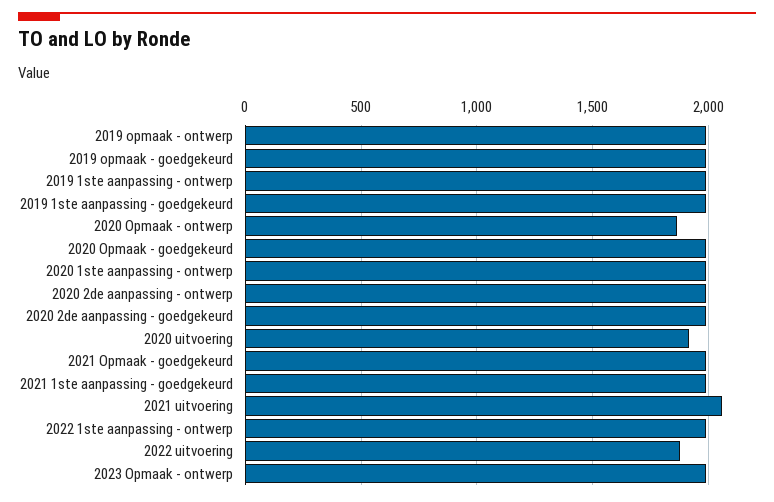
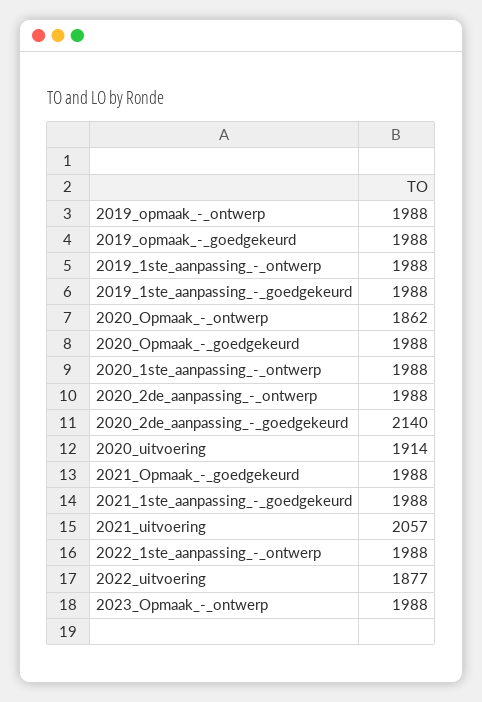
2020 2de aanpassing - goedgekeurd: 2000 -> 2140

